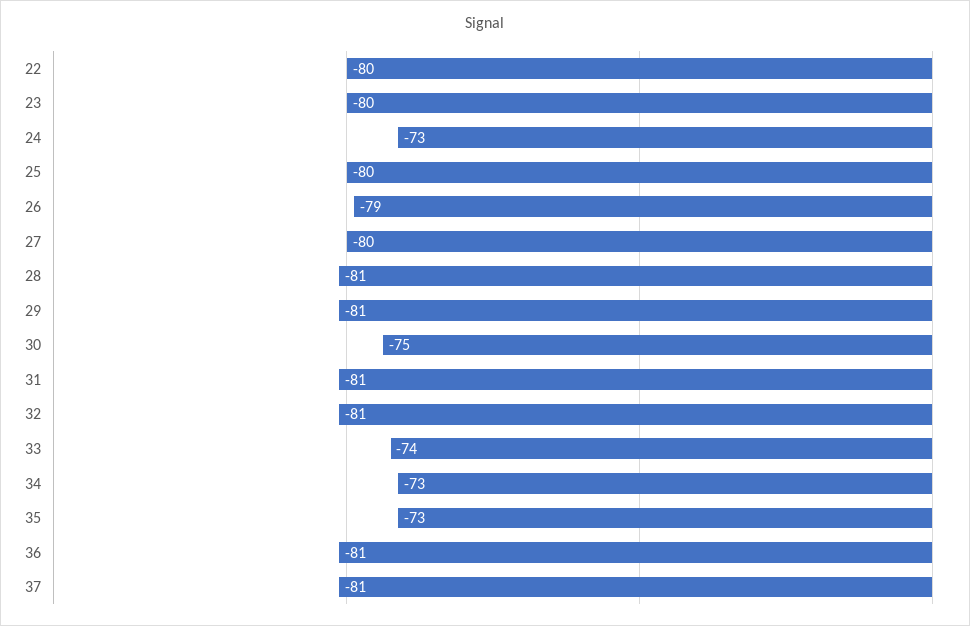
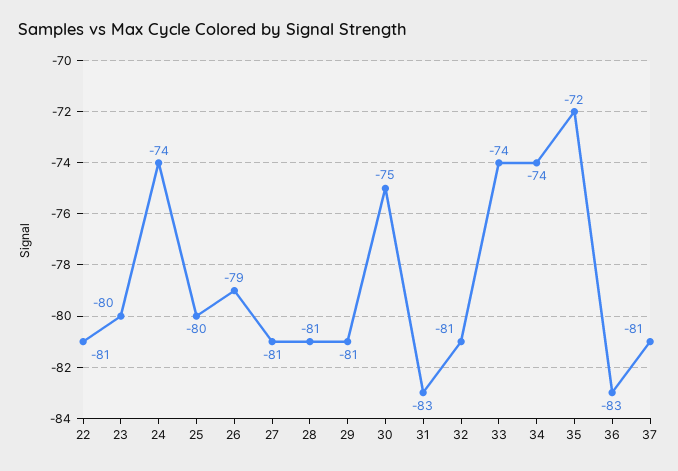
22: -80 -> -81
24: -73 -> -74
27: -80 -> -81
31: -81 -> -83
34: -73 -> -74
35: -73 -> -72
36: -81 -> -83

